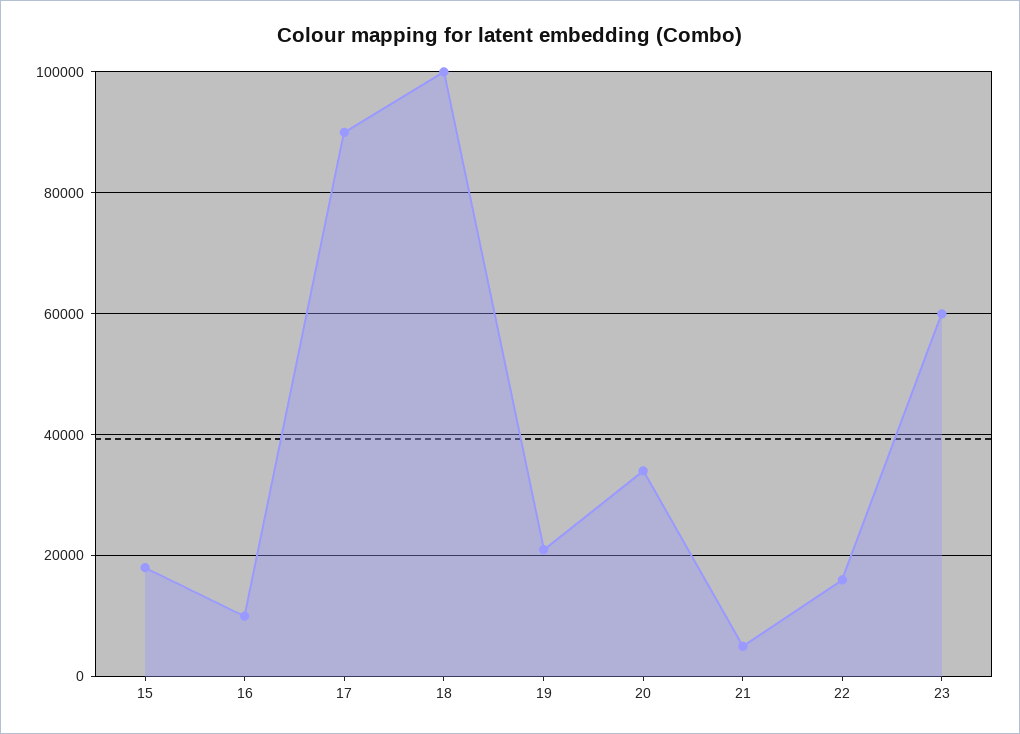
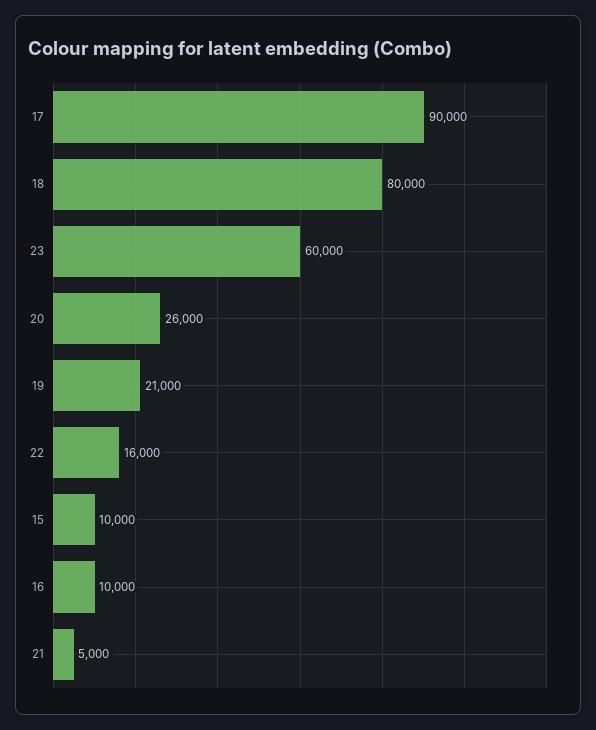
15: 18000 -> 10000
18: 100000 -> 80000
20: 34000 -> 26000

